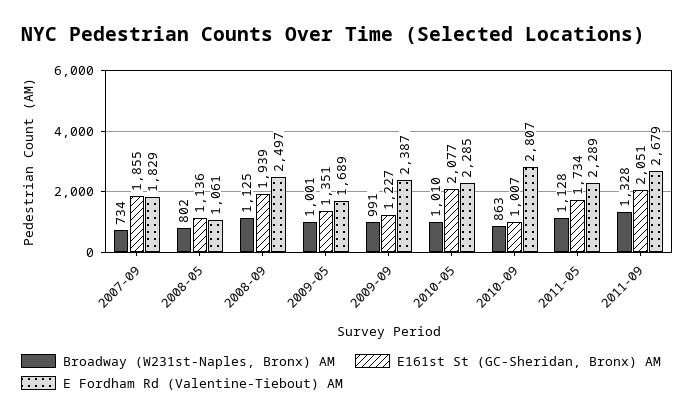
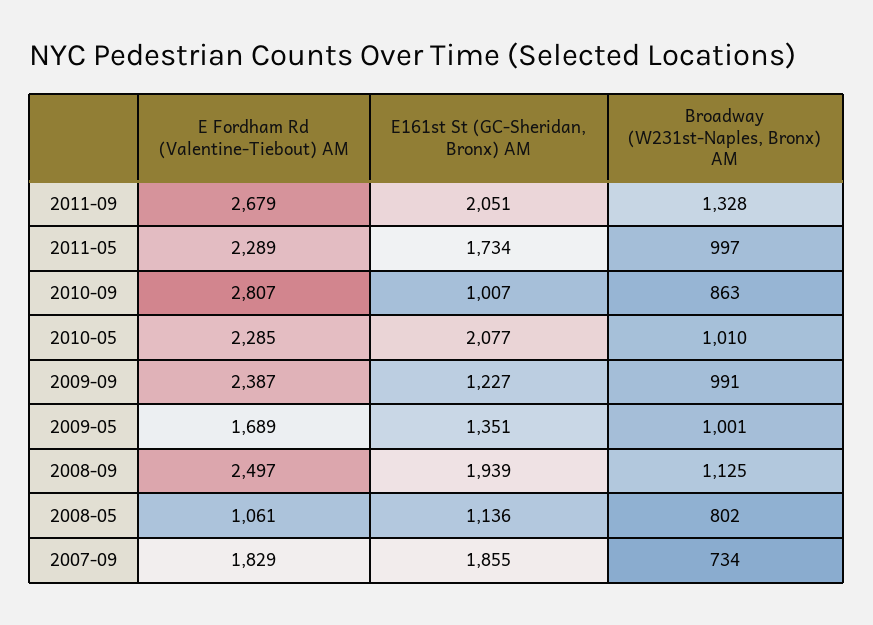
Broadway (W231st-Naples, Bronx) AM, 2011-05: 1128 -> 997

